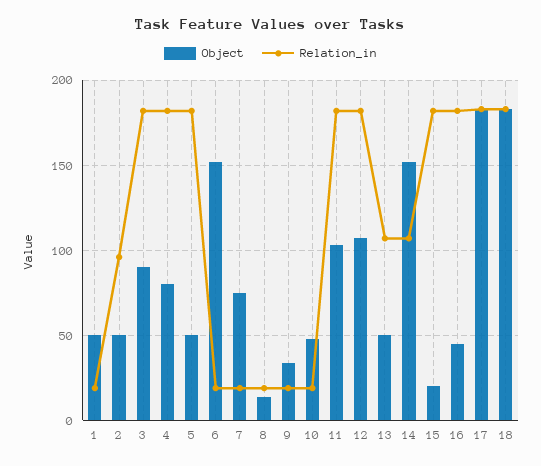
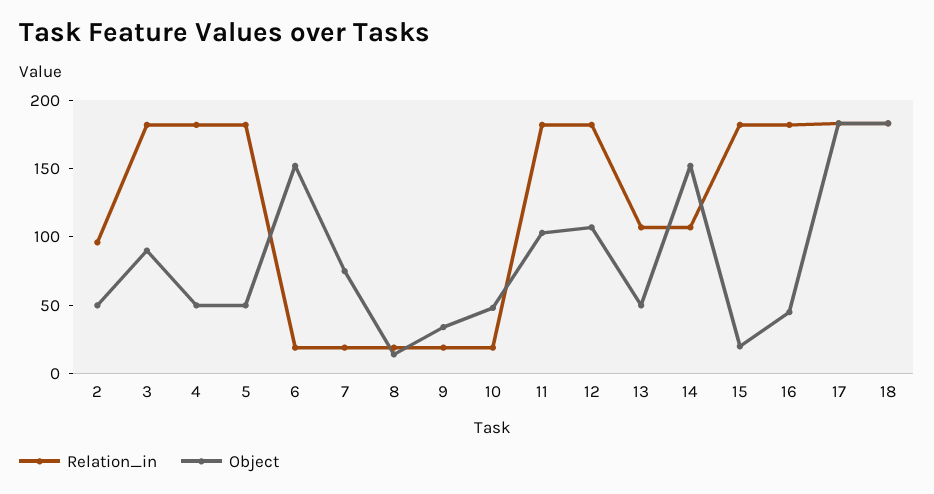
Object, 1: 50 -> none
Relation_in, 1: 20 -> none
Object, 4: 80 -> 50

